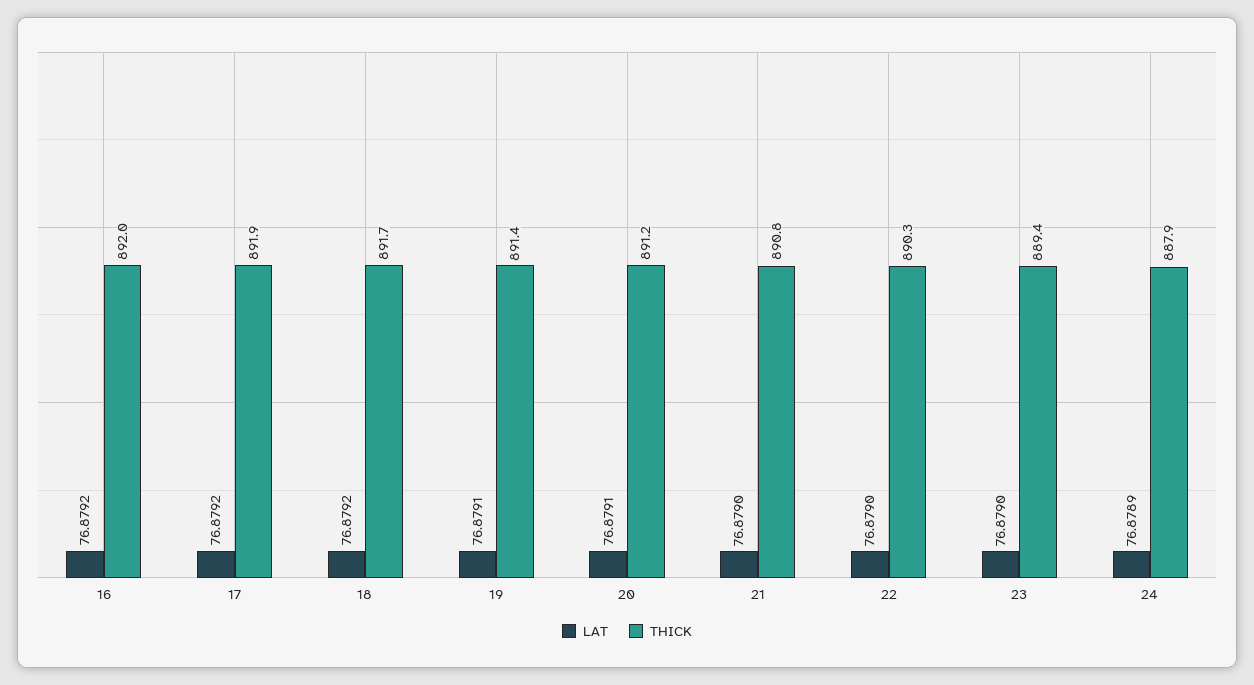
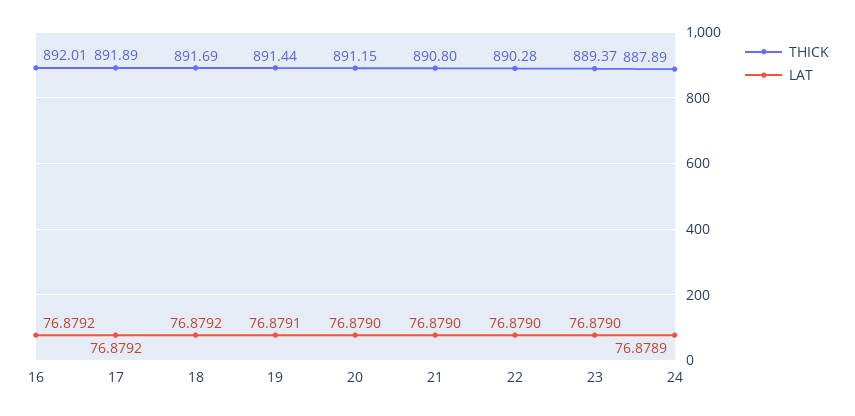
LAT, 20: 76.8791 -> 76.879

